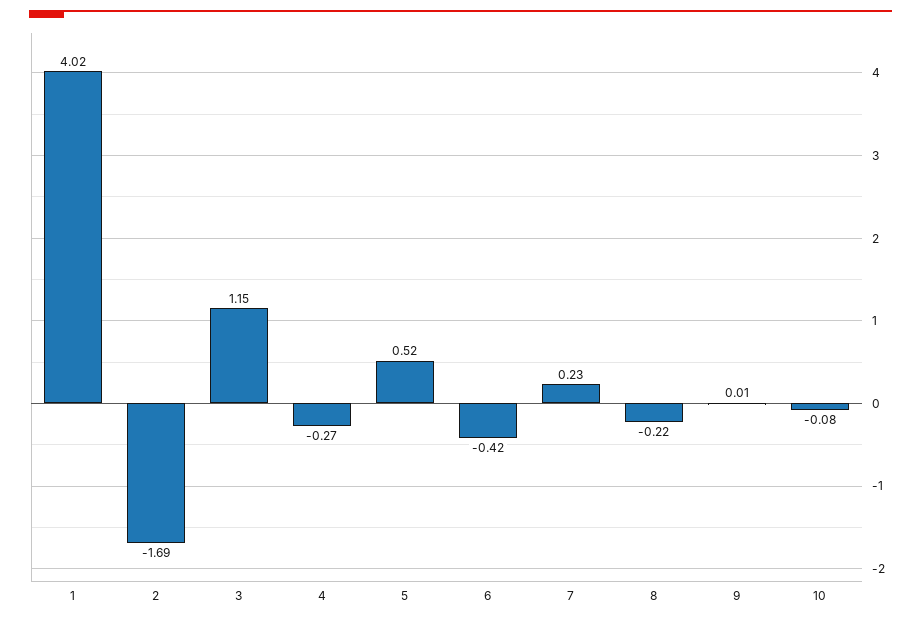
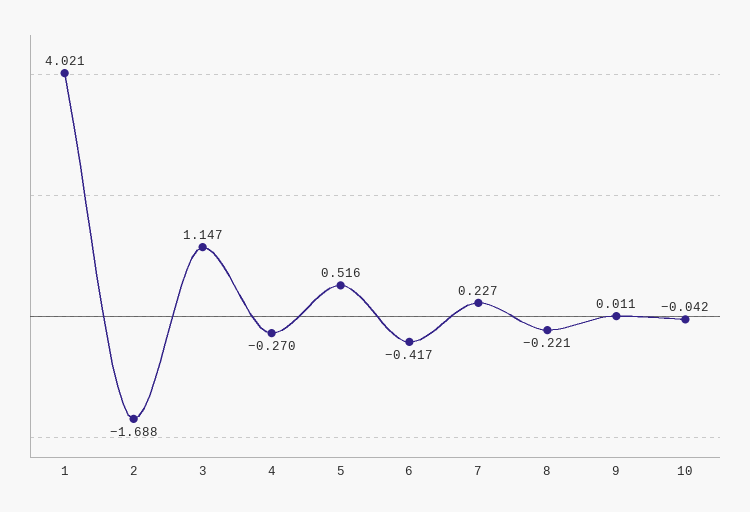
10: -0.08 -> -0.042

